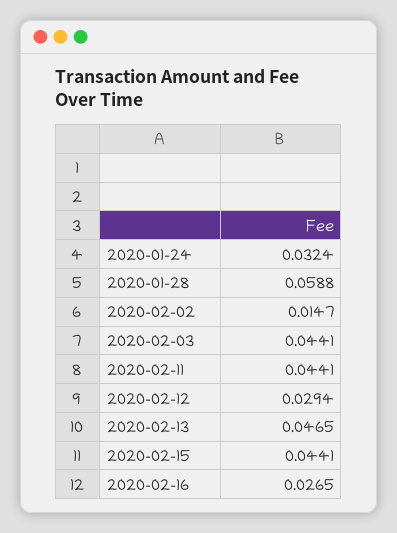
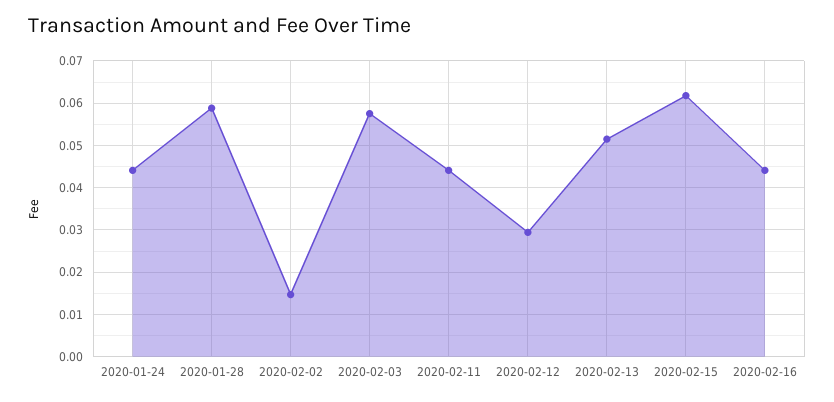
2020-01-24: 0.0324 -> 0.044
2020-02-03: 0.0441 -> 0.058
2020-02-13: 0.0465 -> 0.052
2020-02-15: 0.0441 -> 0.062
2020-02-16: 0.0265 -> 0.044

